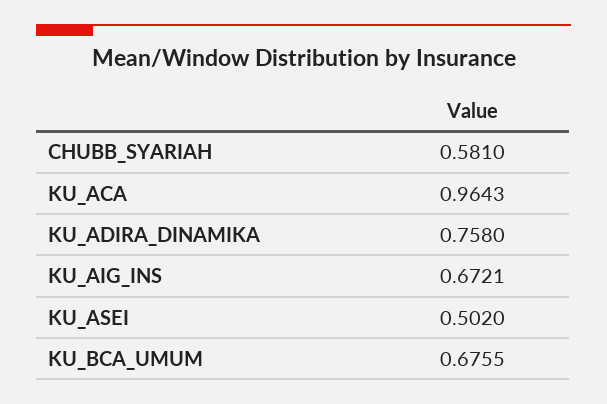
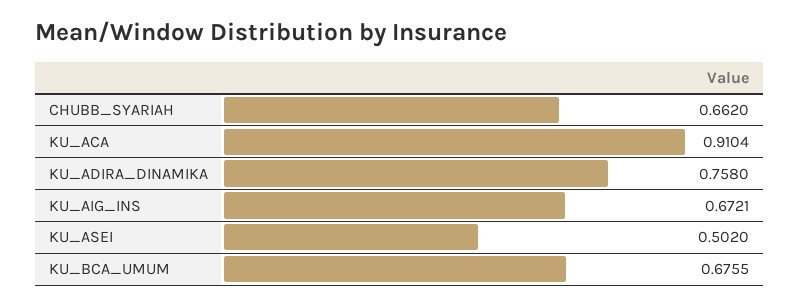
CHUBB_SYARIAH: 0.581 -> 0.662
KU_ACA: 0.9643 -> 0.9104

